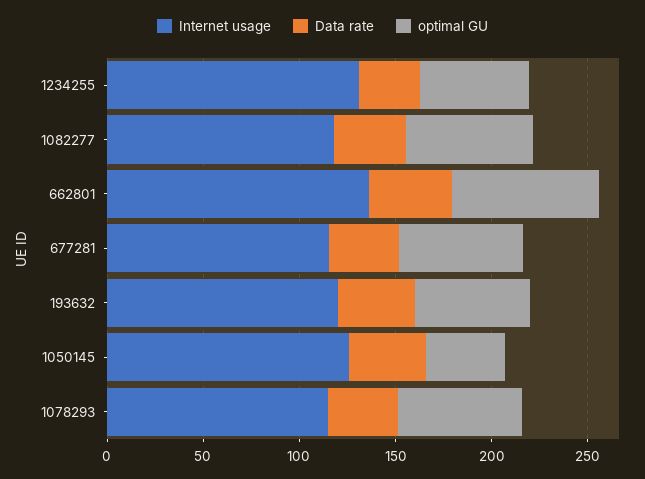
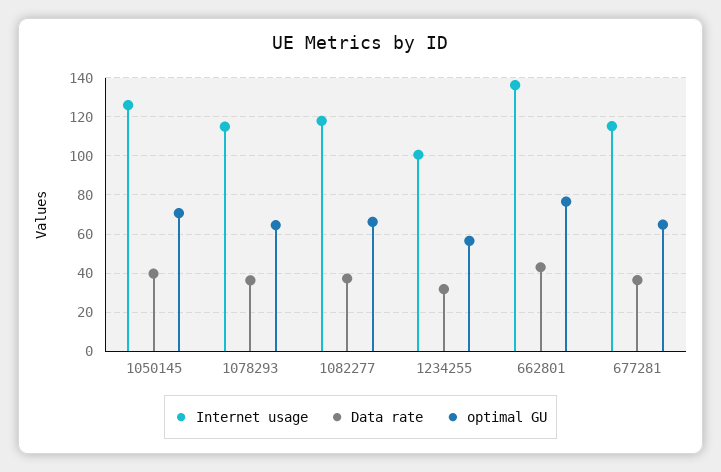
Internet usage, 1234255: 130 -> 100
Internet usage, 193632: 120 -> none
Data rate, 193632: 40 -> none
optimal GU, 193632: 60 -> none
optimal GU, 1050145: 40 -> 70

